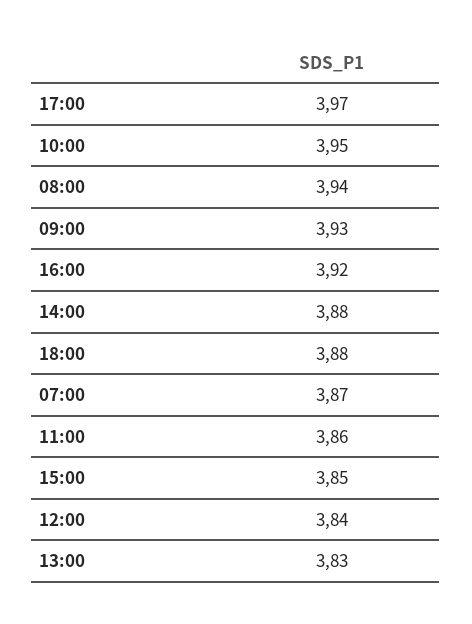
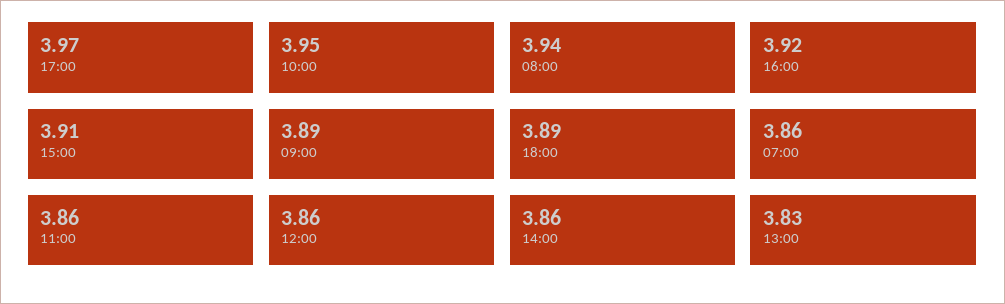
09:00: 3.93 -> 3.89
14:00: 3.88 -> 3.86
18:00: 3.88 -> 3.89
07:00: 3.87 -> 3.86
15:00: 3.85 -> 3.91
12:00: 3.84 -> 3.86

